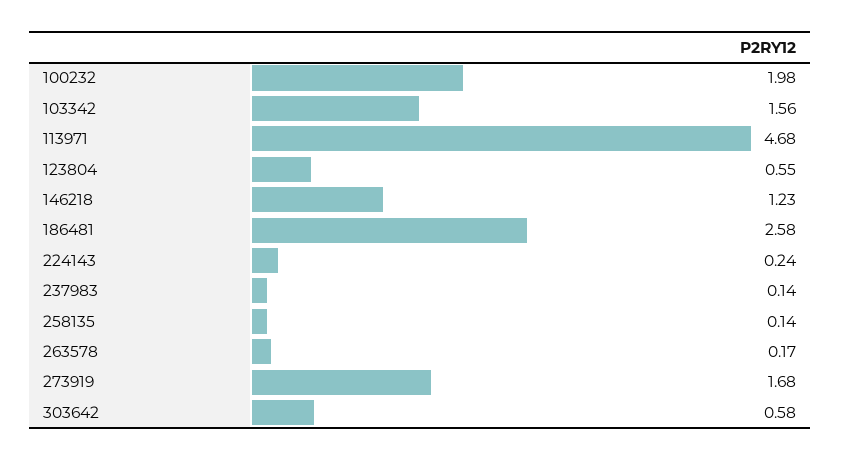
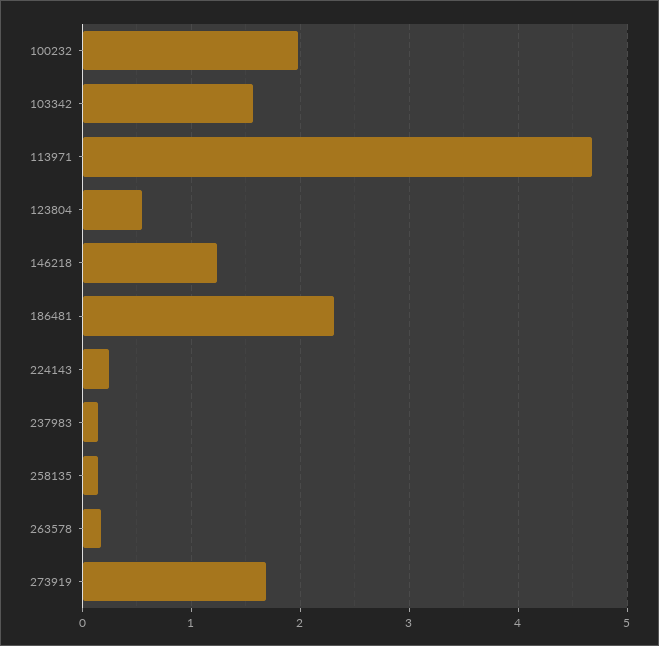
186481: 2.58 -> 2.3
303642: 0.58 -> none

